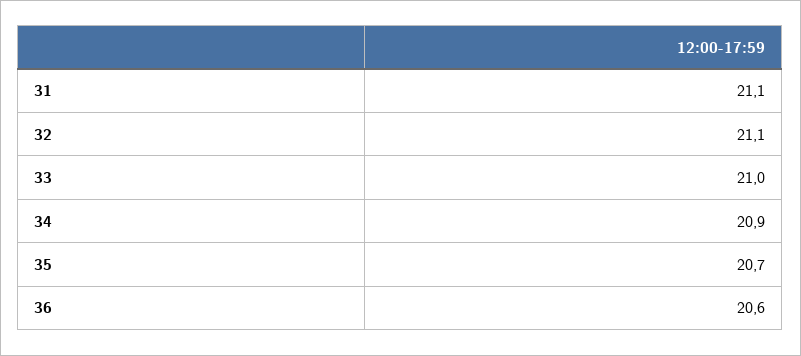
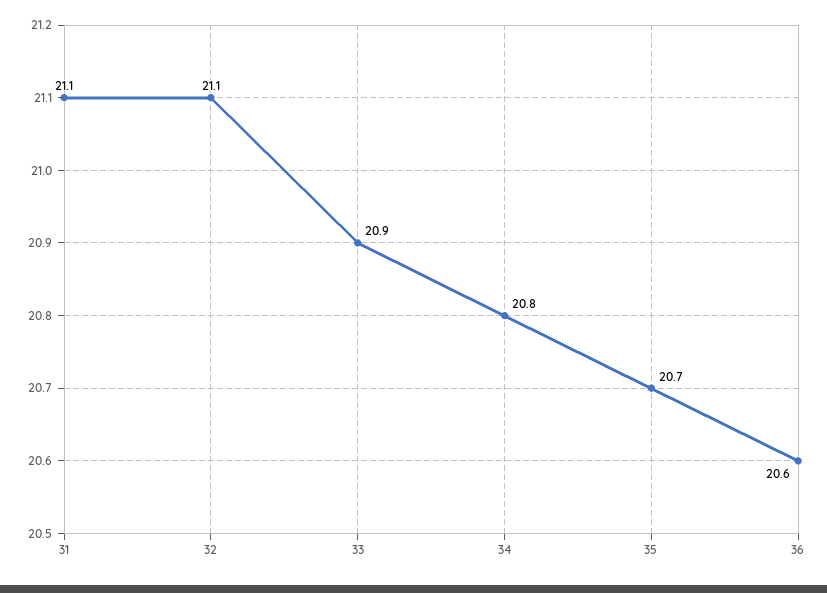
33: 21 -> 20.9
34: 20.9 -> 20.8

